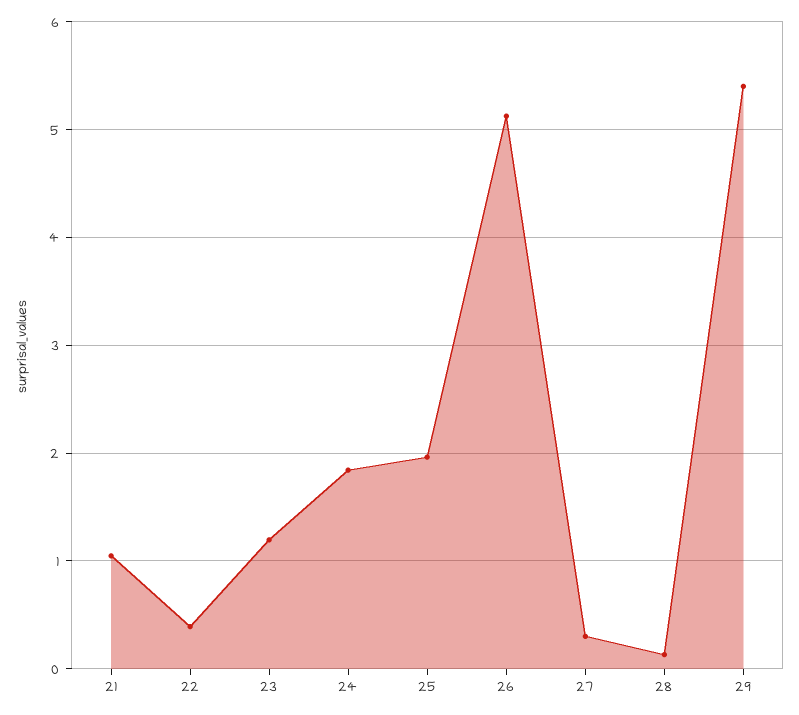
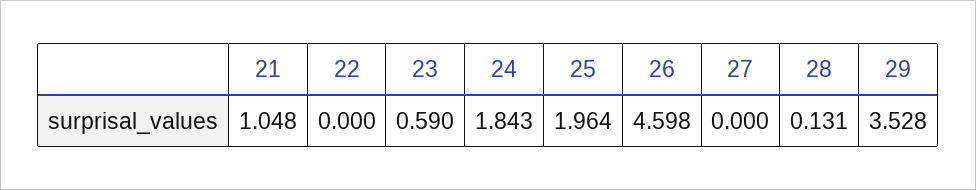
22: 0.4 -> 0
23: 1.2 -> 0.59
26: 5.1 -> 4.598
27: 0.3 -> 0
29: 5.4 -> 3.528

